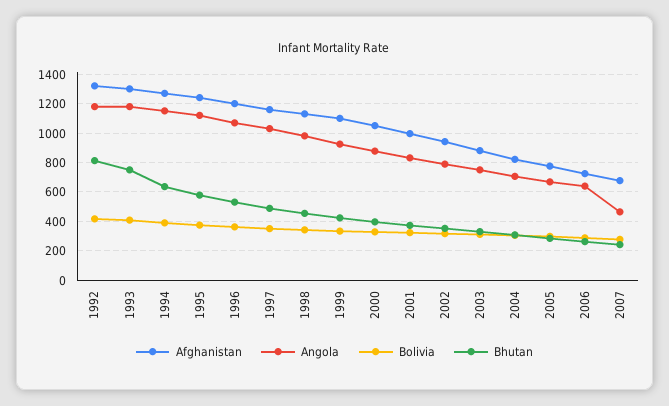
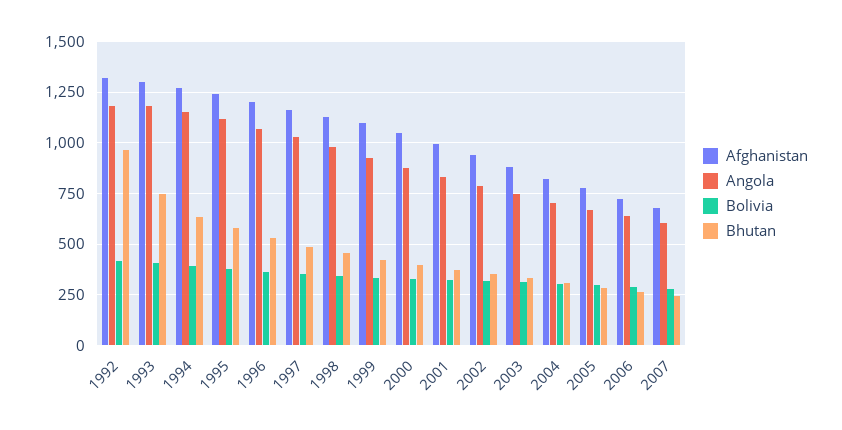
Bhutan, 1992: 800 -> 950
Angola, 2007: 450 -> 600

